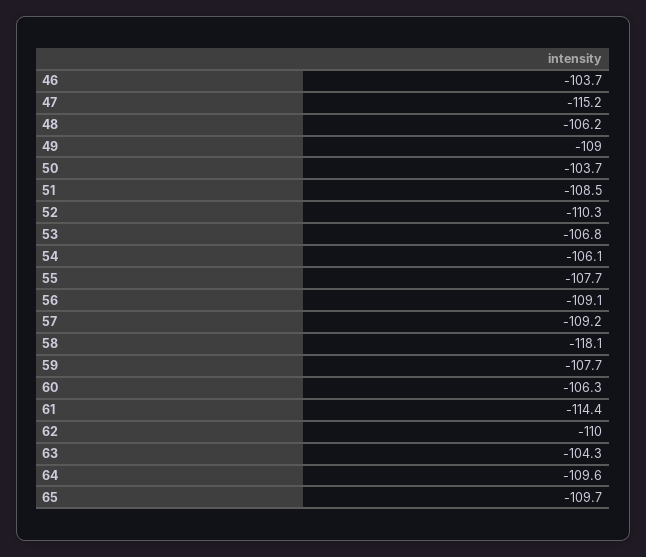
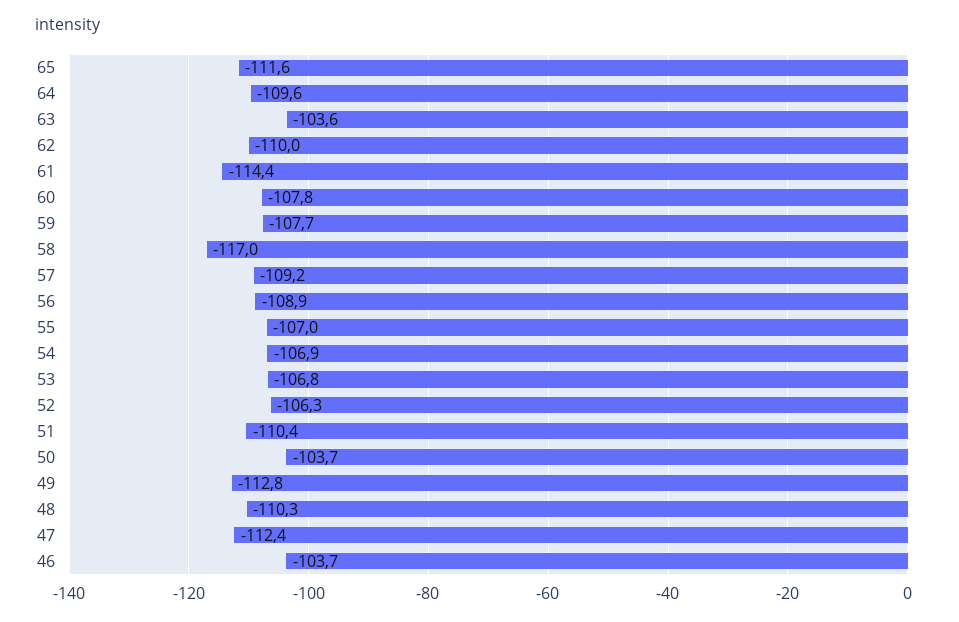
47: -115.2 -> -112.4
48: -106.2 -> -110.3
49: -109 -> -112.8
51: -108.5 -> -110.4
52: -110.3 -> -106.3
54: -106.1 -> -106.9
55: -107.7 -> -107
56: -109.1 -> -108.9
58: -118.1 -> -117
60: -106.3 -> -107.8
63: -104.3 -> -103.6
65: -109.7 -> -111.6

